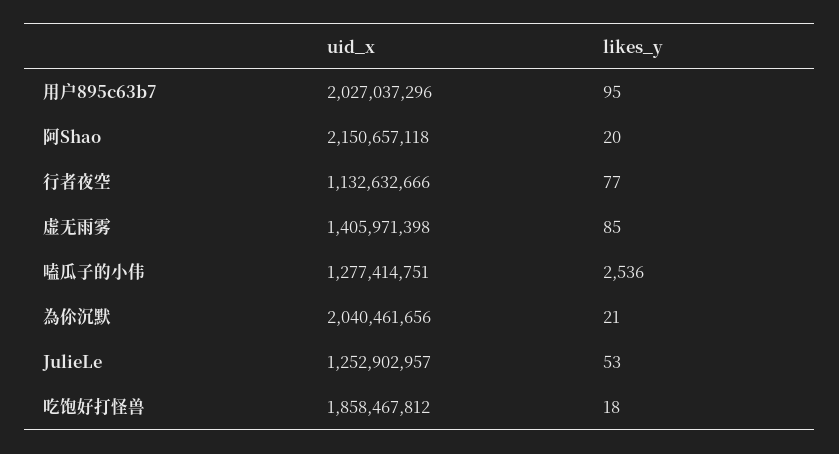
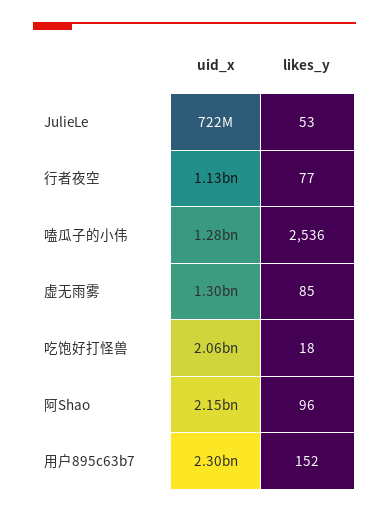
uid_x, 用户895c63b7: 2027037296 -> 2300000000
likes_y, 用户895c63b7: 95 -> 152
likes_y, 阿Shao: 20 -> 96
uid_x, 虚无雨雾: 1405971398 -> 1300000000
uid_x, 為伱沉默: 2040461656 -> none
likes_y, 為伱沉默: 21 -> none
uid_x, JulieLe: 1252902957 -> 722000000
uid_x, 吃饱好打怪兽: 1858467812 -> 2060000000

